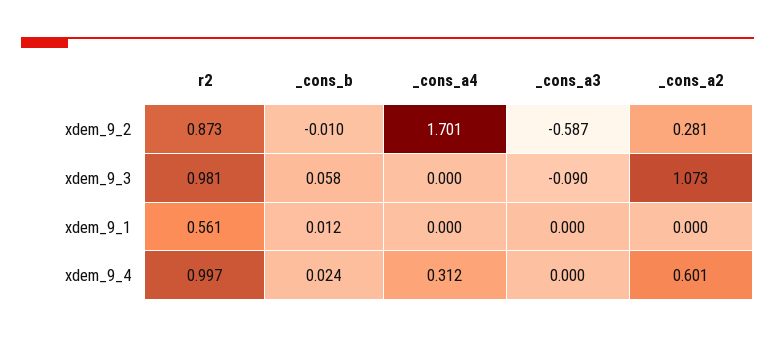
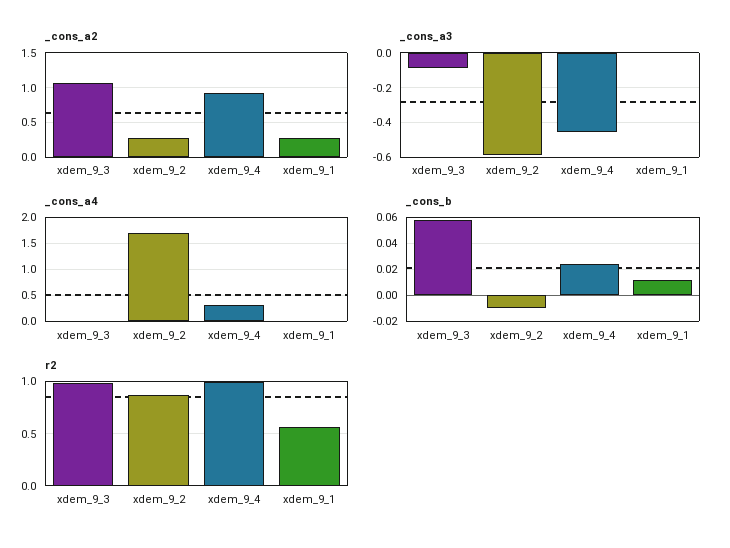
_cons_a2, xdem_9_1: 0 -> 0.3
_cons_a3, xdem_9_4: 0 -> -0.45
_cons_a2, xdem_9_4: 0.601 -> 0.9

